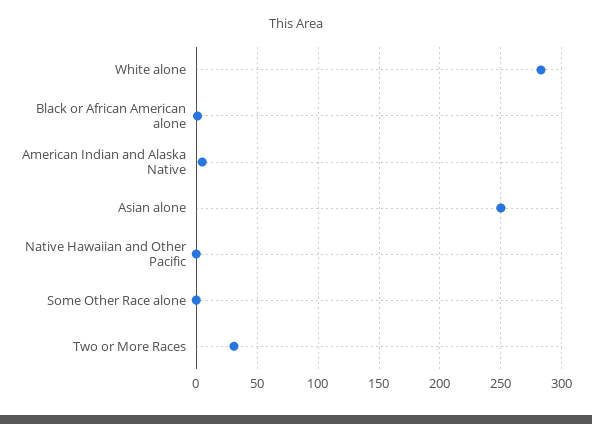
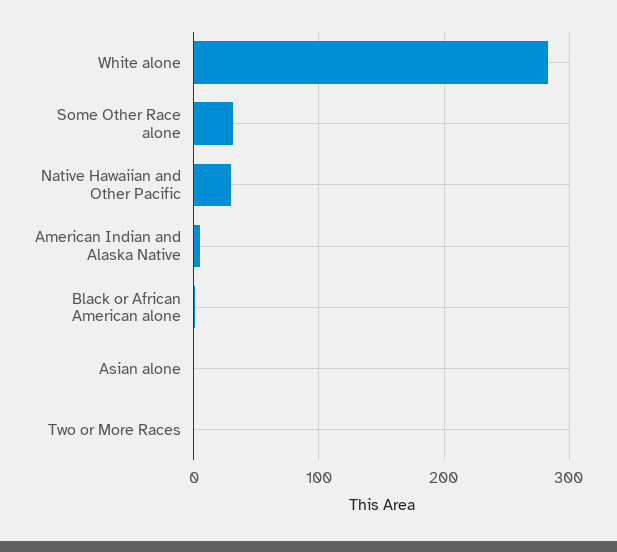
Asian alone: 250 -> 0
Native Hawaiian and Other Pacific: 0 -> 30
Some Other Race alone: 0 -> 30
Two or More Races: 30 -> 0

